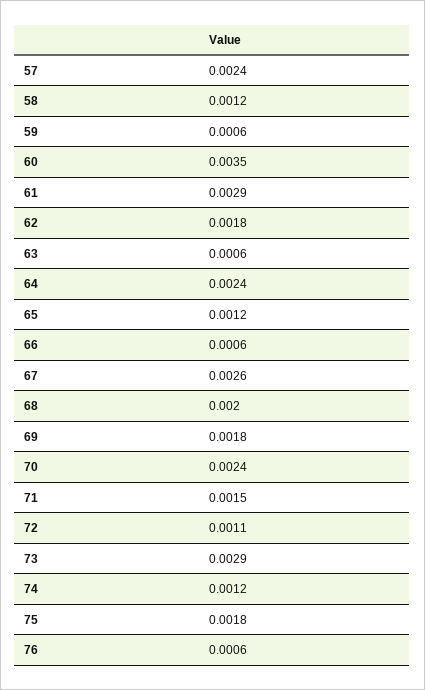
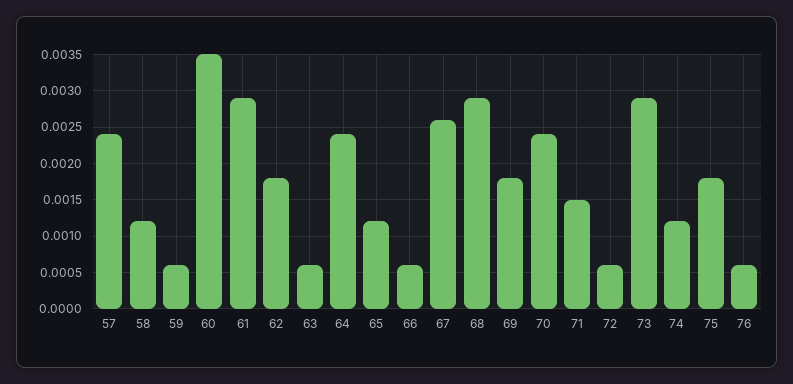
68: 0.002 -> 0.0029
72: 0.0011 -> 0.0006

